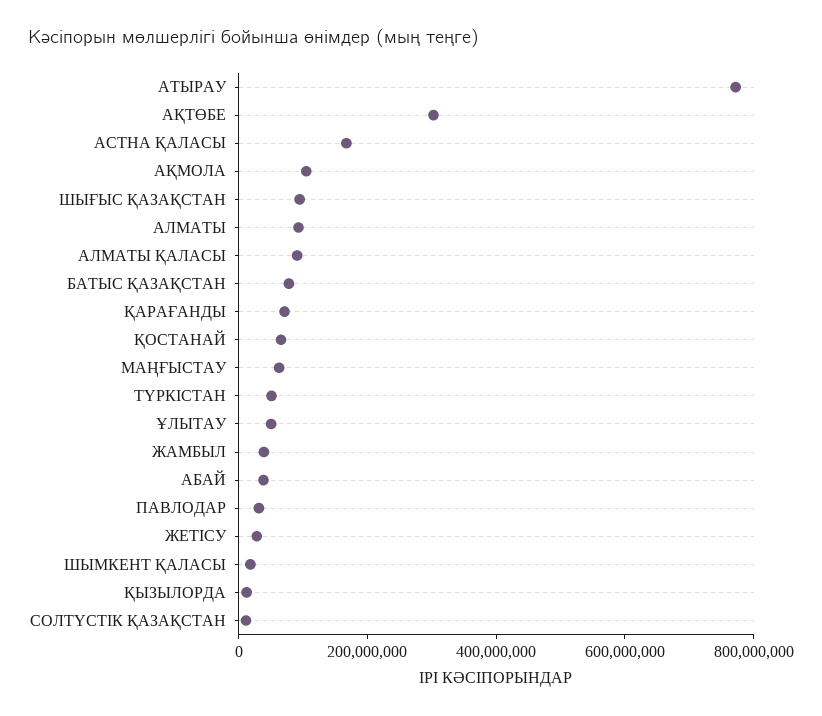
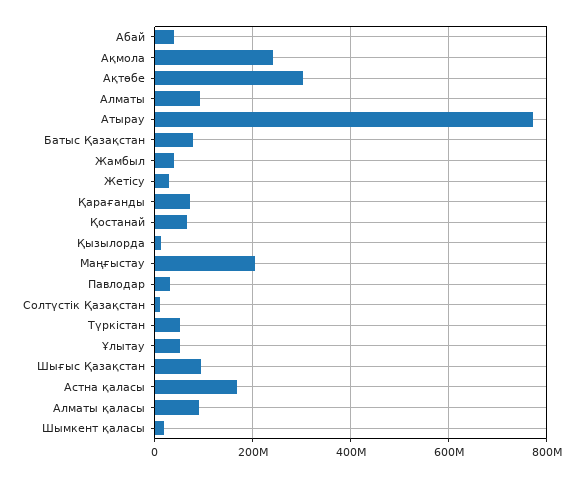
АҚМОЛА: 100000000 -> 240000000
МАҢҒЫСТАУ: 50000000 -> 200000000

